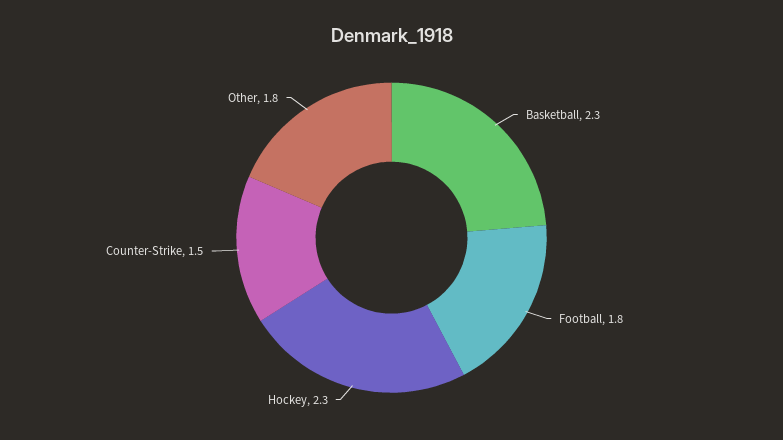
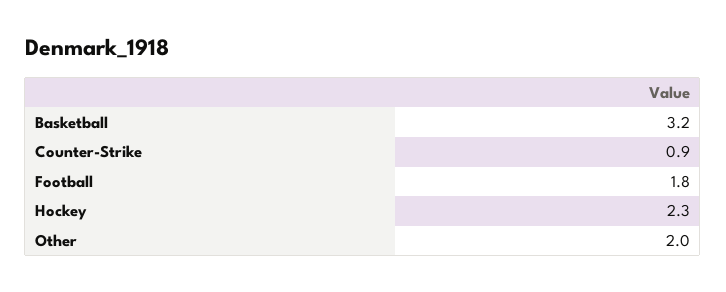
Basketball: 2.3 -> 3.2
Counter-Strike: 1.5 -> 0.9
Other: 1.8 -> 2

